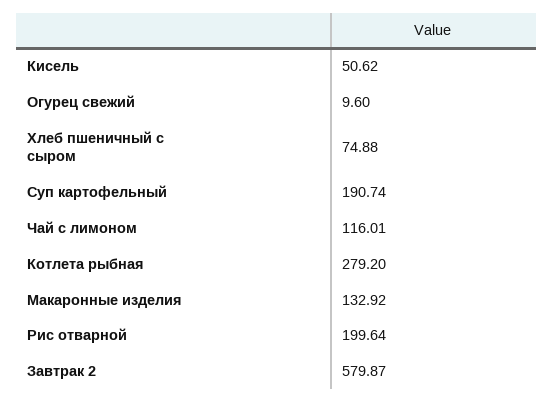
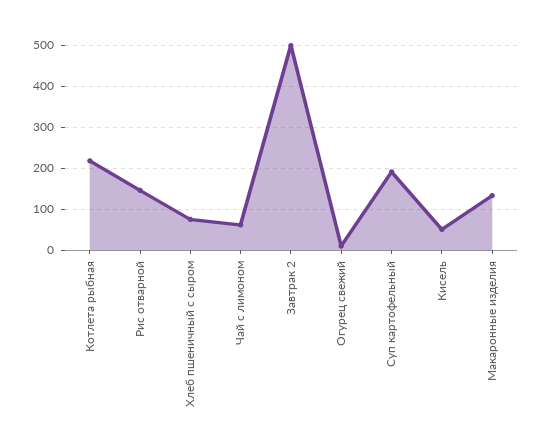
Чай с лимоном: 116.01 -> 60
Котлета рыбная: 279.2 -> 220
Рис отварной: 199.64 -> 140
Завтрак 2: 579.87 -> 500

